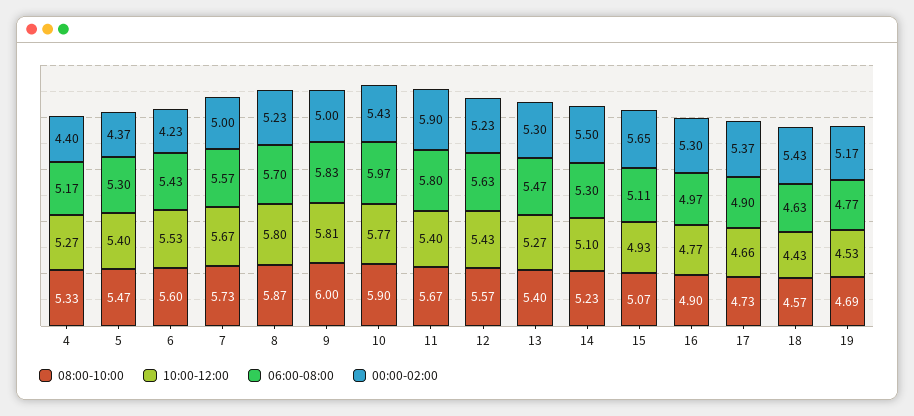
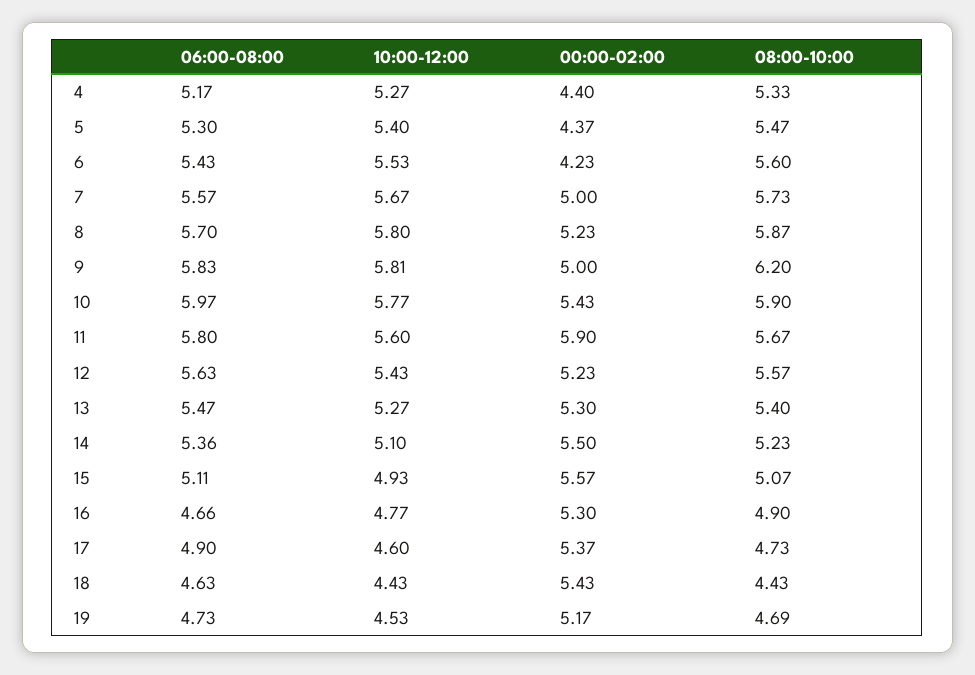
08:00-10:00, 9: 6 -> 6.2
10:00-12:00, 11: 5.4 -> 5.6
06:00-08:00, 14: 5.3 -> 5.36
00:00-02:00, 15: 5.65 -> 5.57
06:00-08:00, 16: 4.97 -> 4.66
10:00-12:00, 17: 4.66 -> 4.6
08:00-10:00, 18: 4.57 -> 4.43
06:00-08:00, 19: 4.77 -> 4.73

